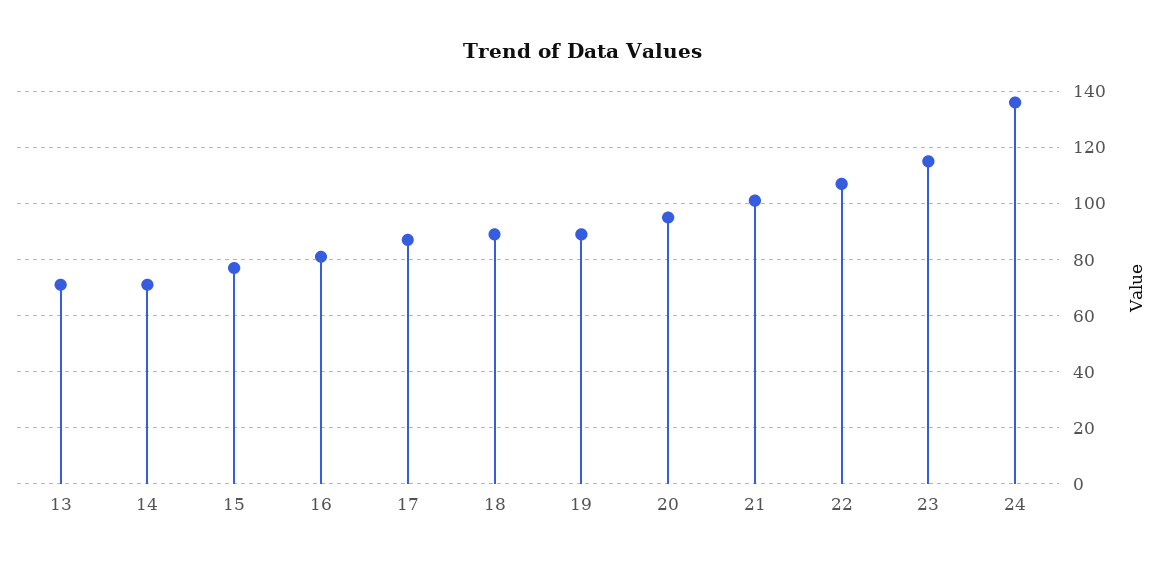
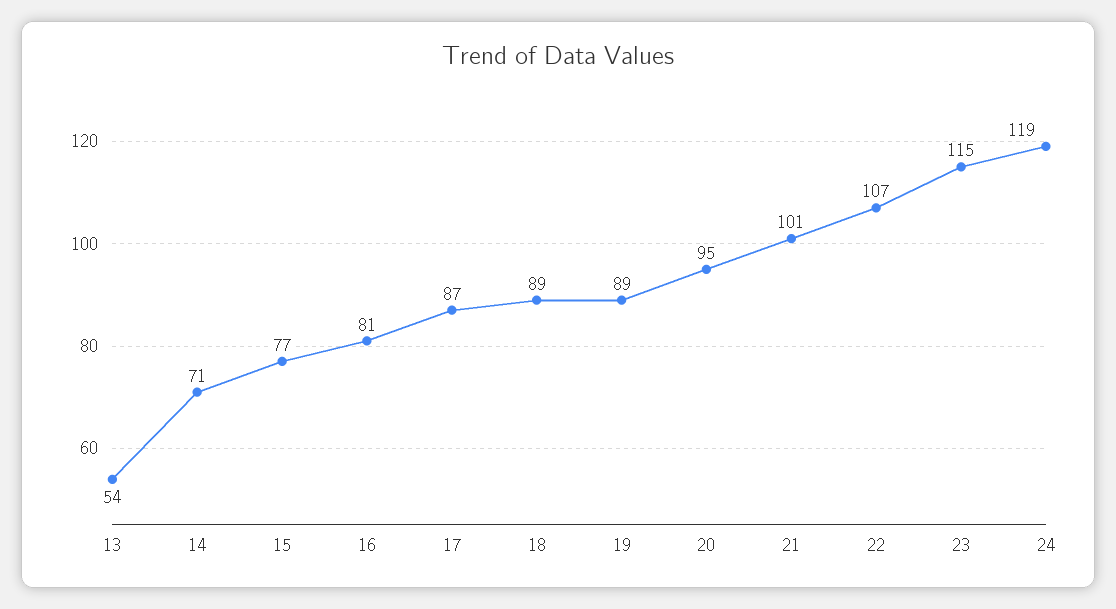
13: 70 -> 54
24: 135 -> 119

